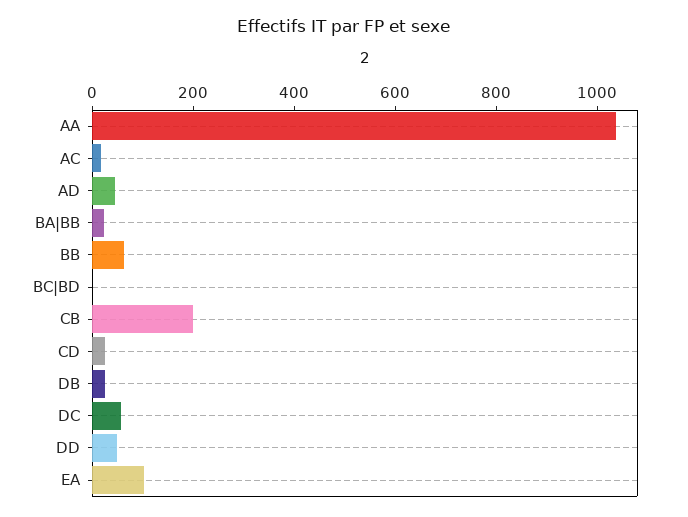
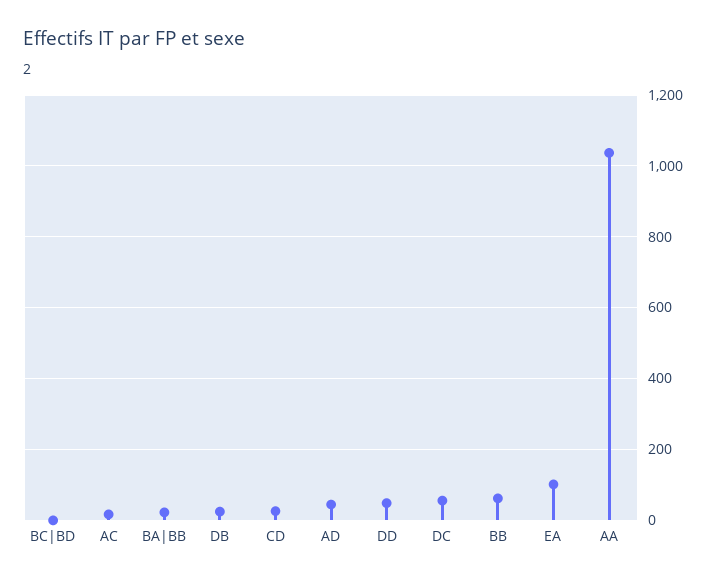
CB: 200 -> none

